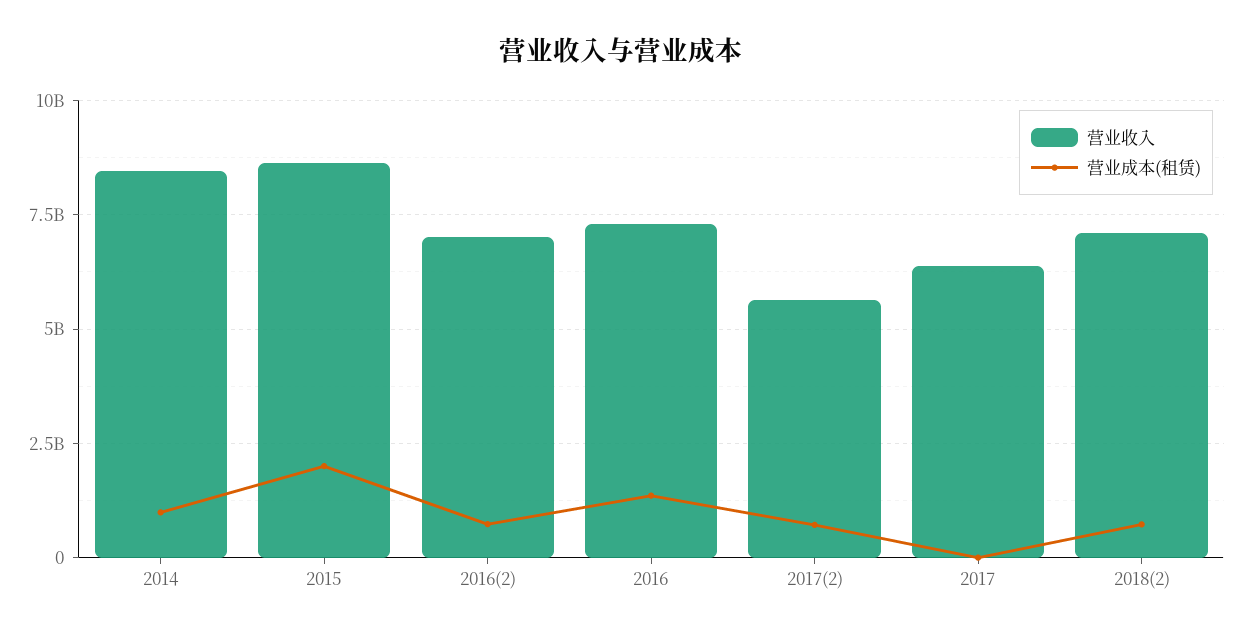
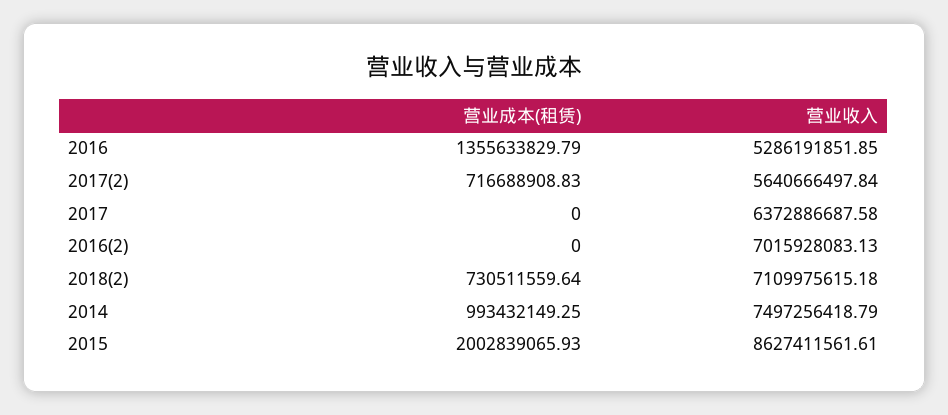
营业收入, 2014: 8500000000 -> 7497256418.79
营业成本(租赁), 2016(2): 750000000 -> 0
营业收入, 2016: 7250000000 -> 5286191851.85

